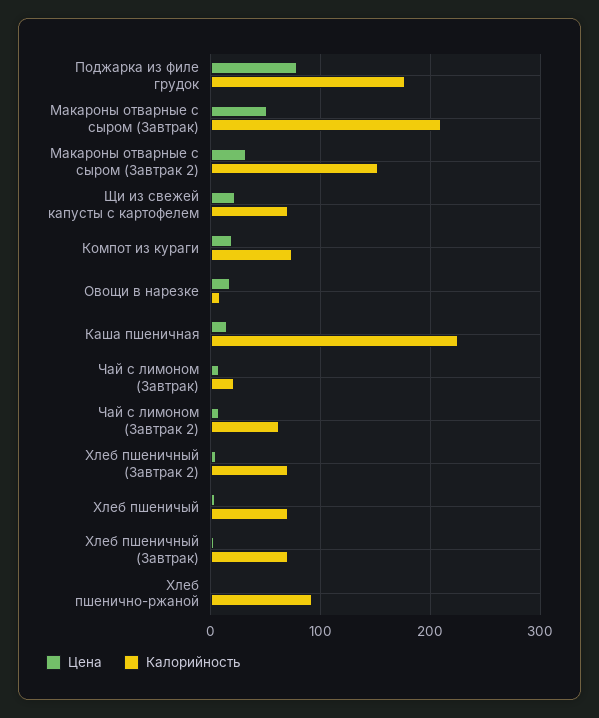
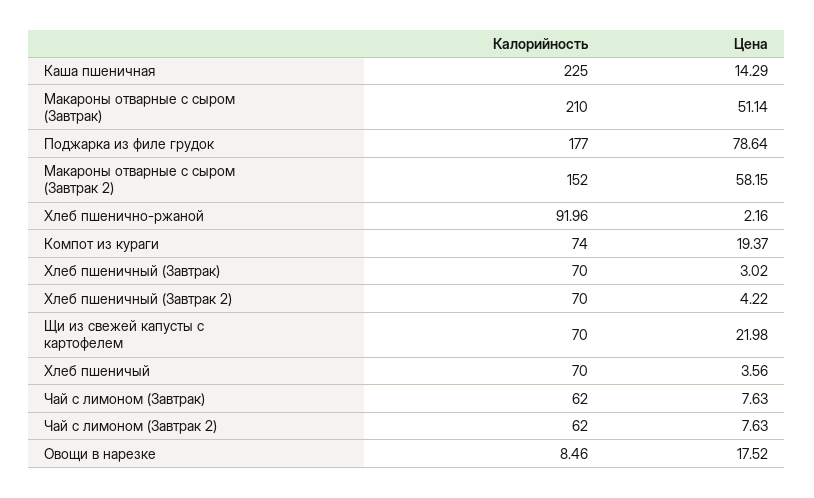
Цена, Макароны отварные с сыром (Завтрак 2): 30 -> 58.15
Калорийность, Чай с лимоном (Завтрак): 20 -> 62

